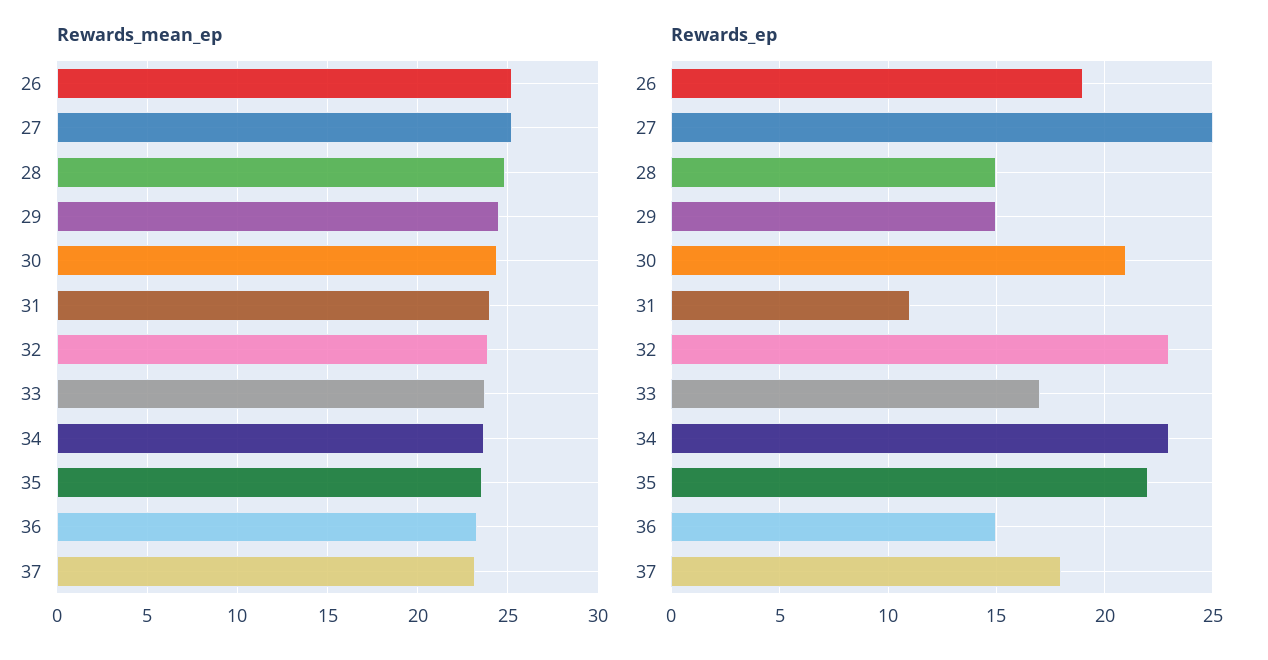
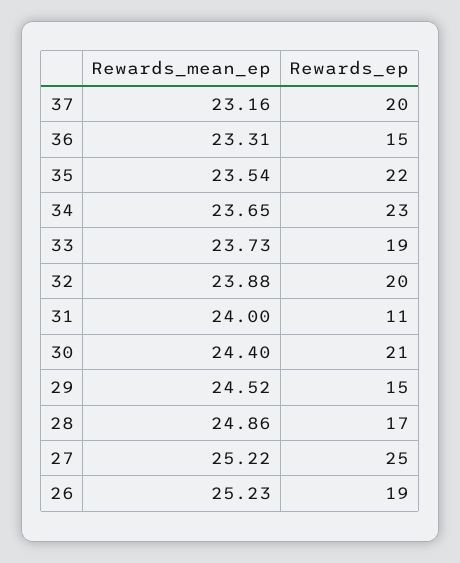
Rewards_ep, 28: 15 -> 17
Rewards_ep, 32: 23 -> 20
Rewards_ep, 33: 17 -> 19
Rewards_ep, 37: 18 -> 20

